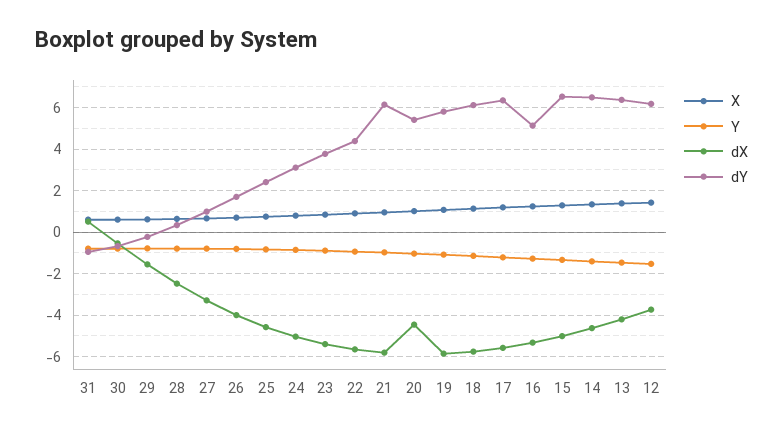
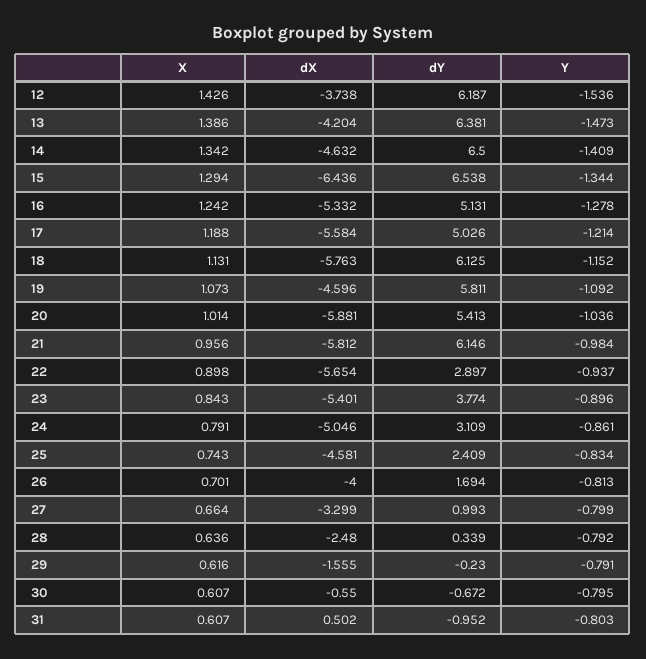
dY, 22: 4.5 -> 2.897
dX, 20: -4.5 -> -5.881
dX, 19: -6 -> -4.596
dY, 17: 6.5 -> 5.026
dX, 15: -5 -> -6.436

